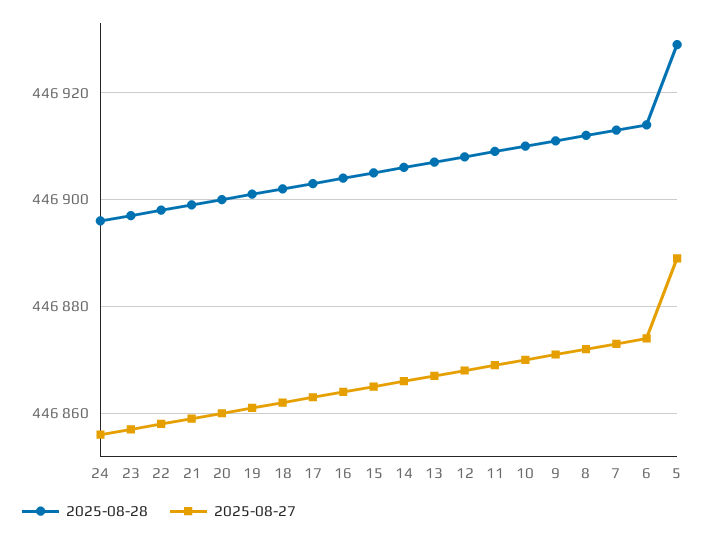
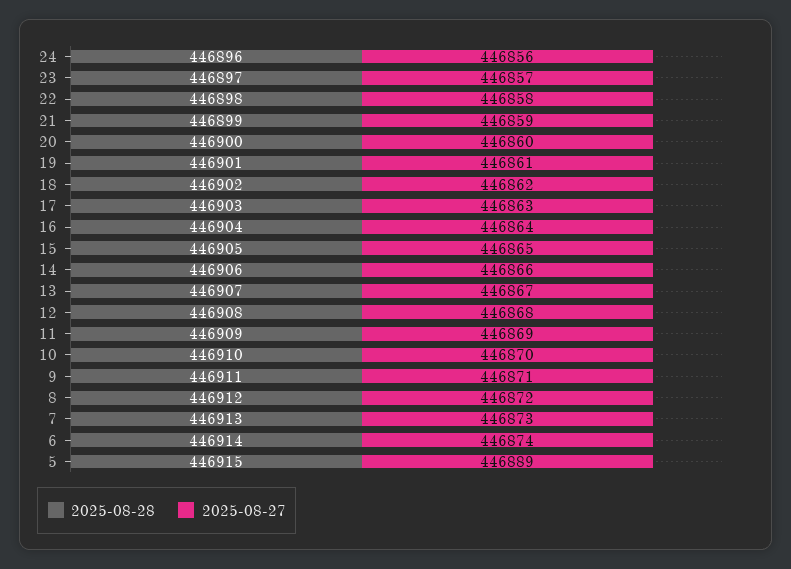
2025-08-28, 5: 446930 -> 446915

